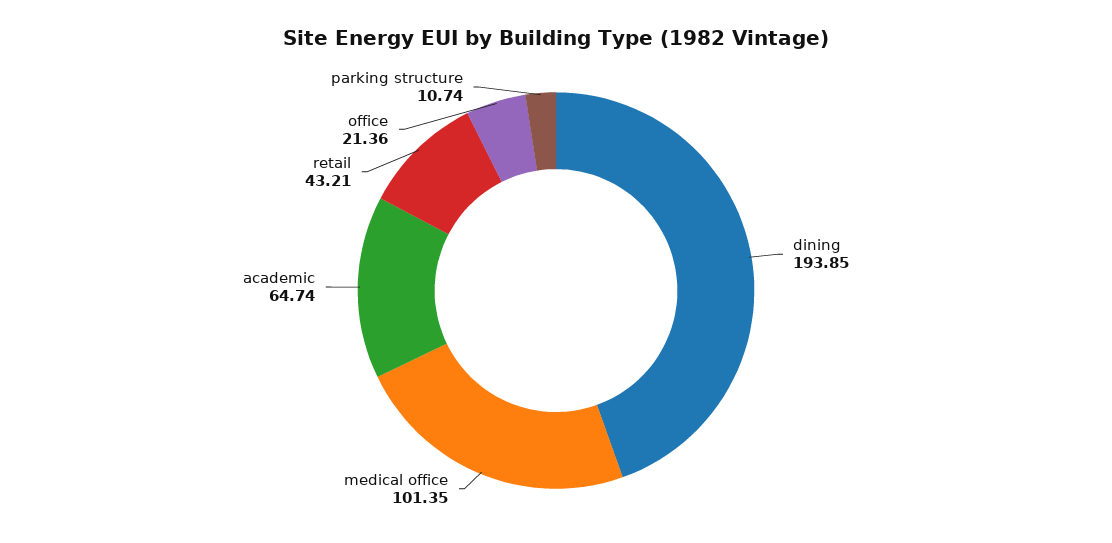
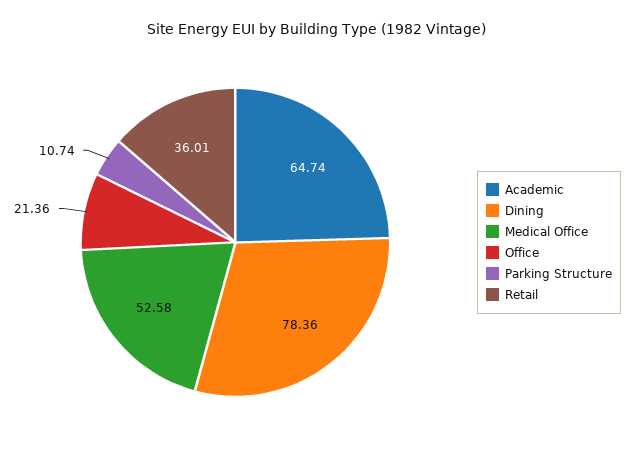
dining: 193.85 -> 78.36
medical office: 101.35 -> 52.58
retail: 43.21 -> 36.01

